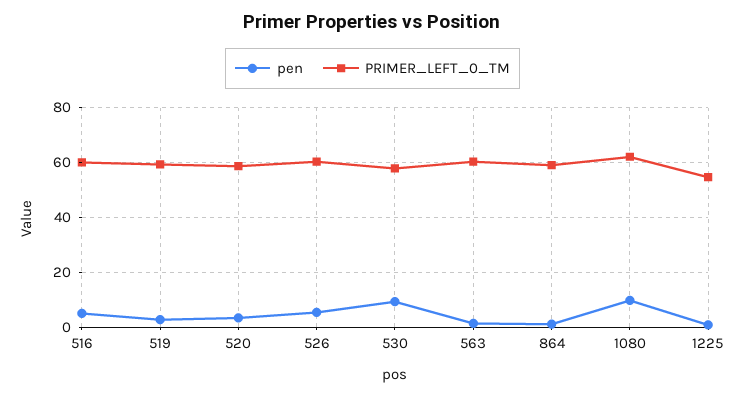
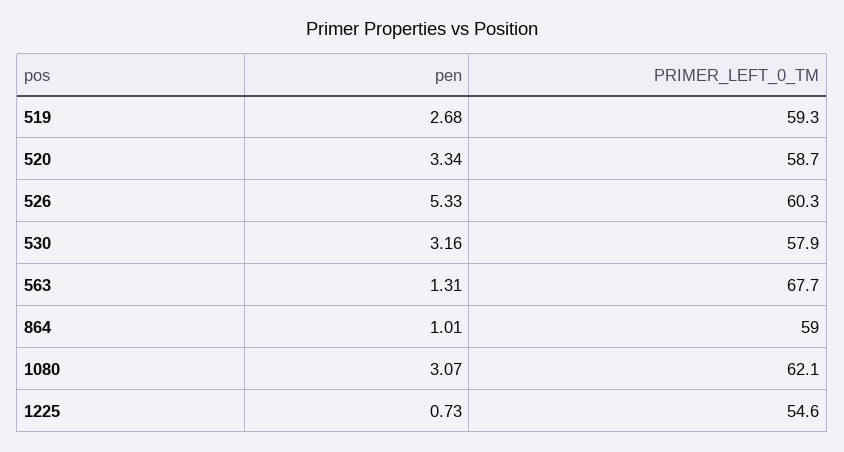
pen, 516: 5 -> none
PRIMER_LEFT_0_TM, 516: 60 -> none
pen, 530: 10 -> 3.16
PRIMER_LEFT_0_TM, 563: 60 -> 67.7
pen, 1080: 10 -> 3.07

